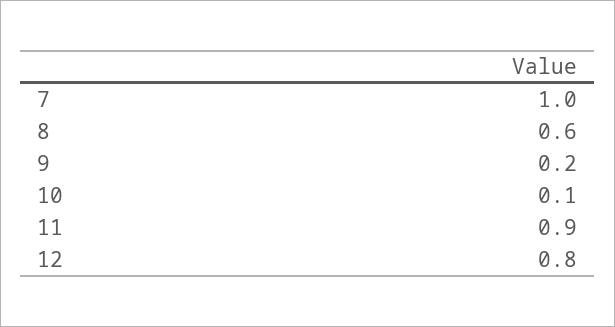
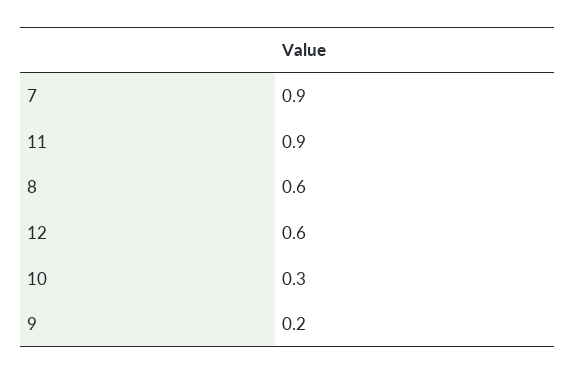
7: 1 -> 0.9
10: 0.1 -> 0.3
12: 0.8 -> 0.6

